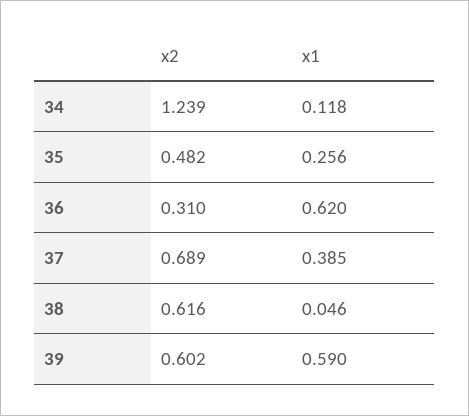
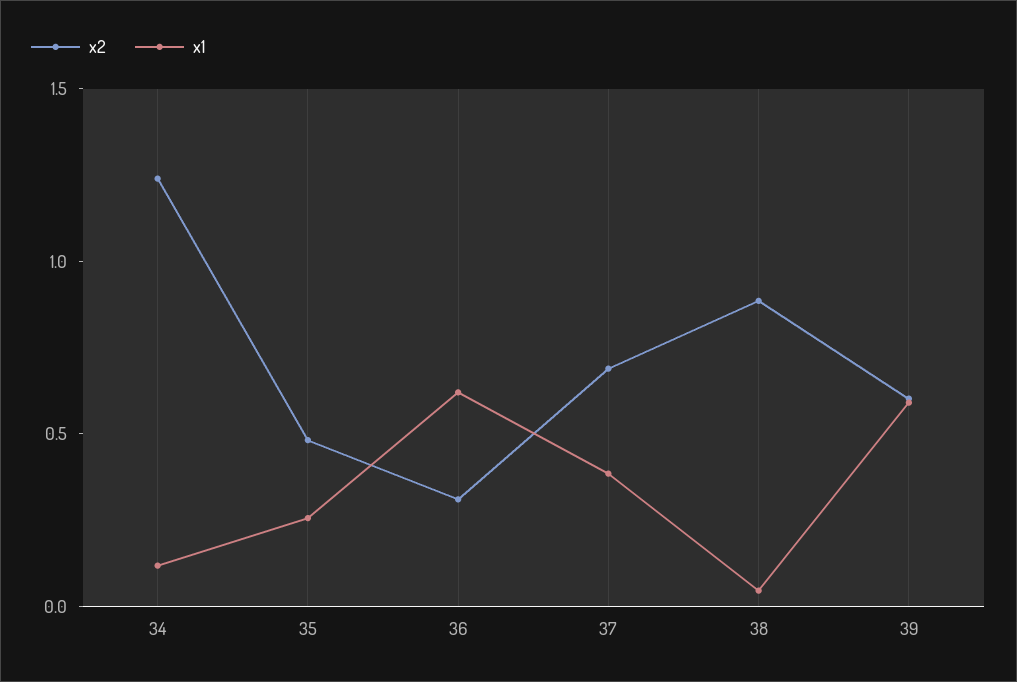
x2, 38: 0.616 -> 0.9

